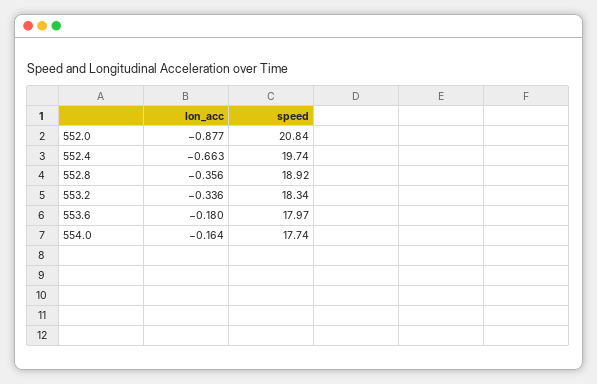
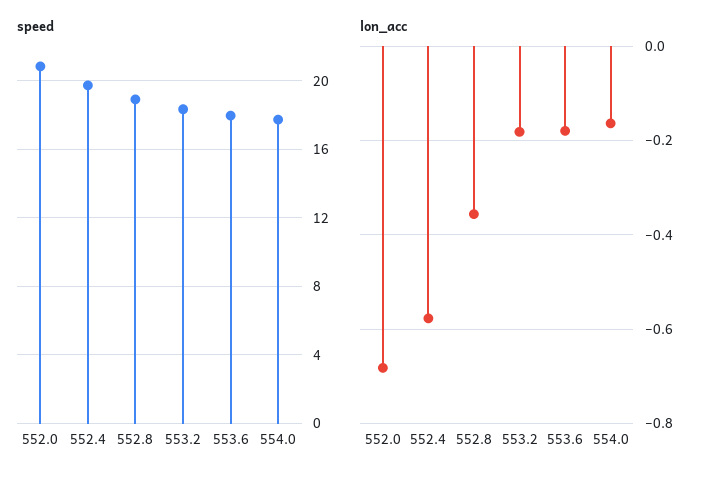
lon_acc, 552.0: -0.877 -> -0.68
lon_acc, 552.4: -0.663 -> -0.58
lon_acc, 553.2: -0.336 -> -0.18

